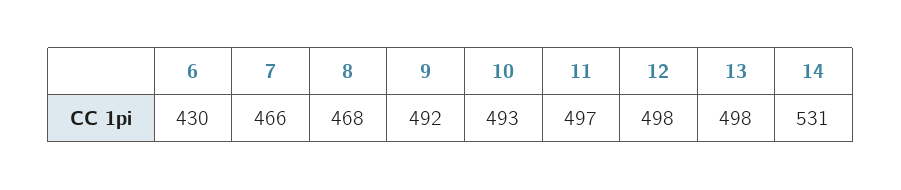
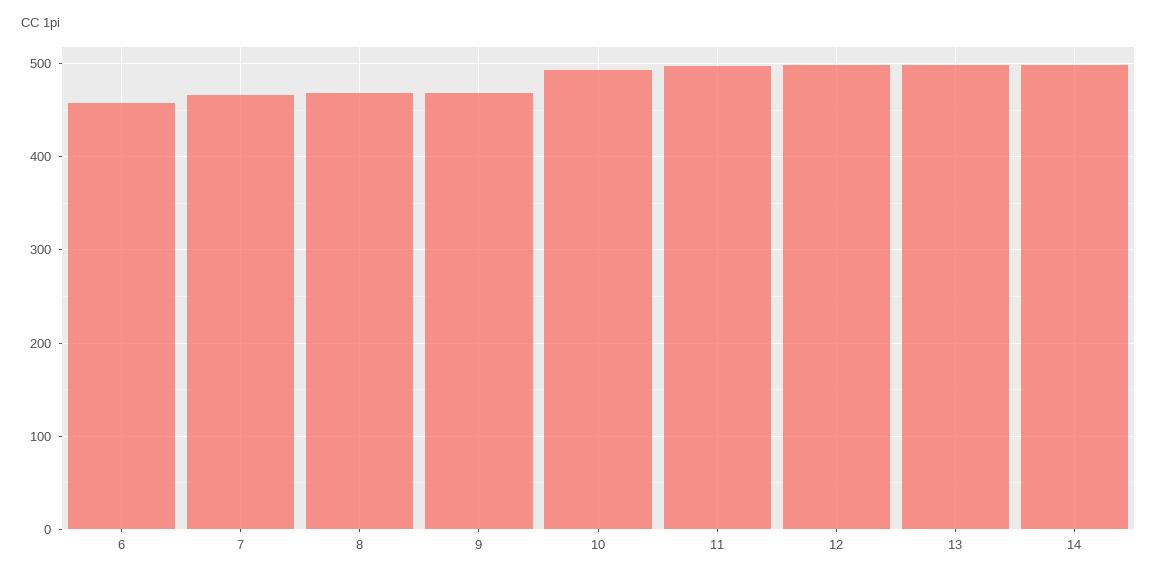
6: 430 -> 460
9: 492 -> 470
14: 531 -> 500

